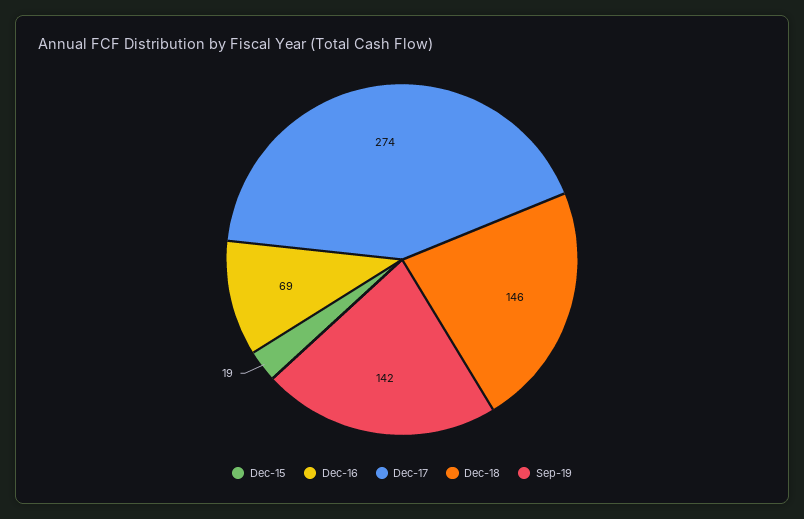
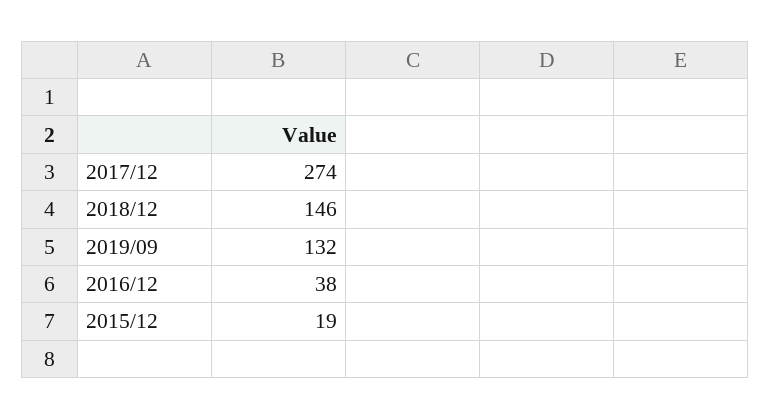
Dec-16: 69 -> 38
Sep-19: 142 -> 132

